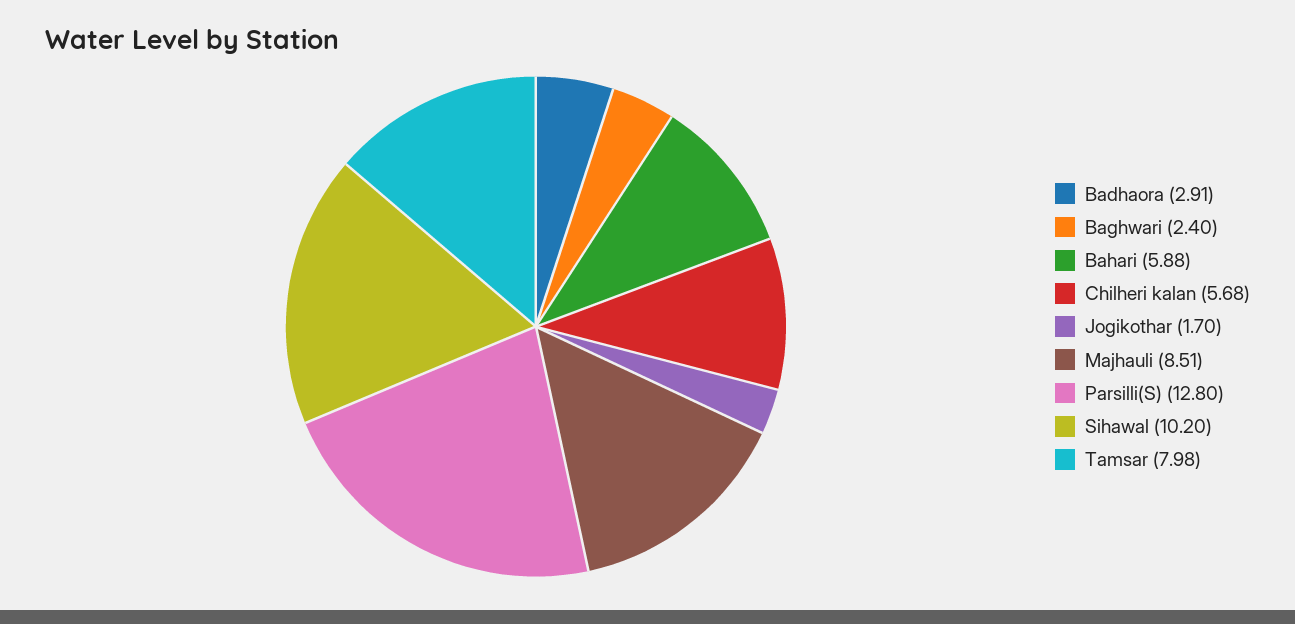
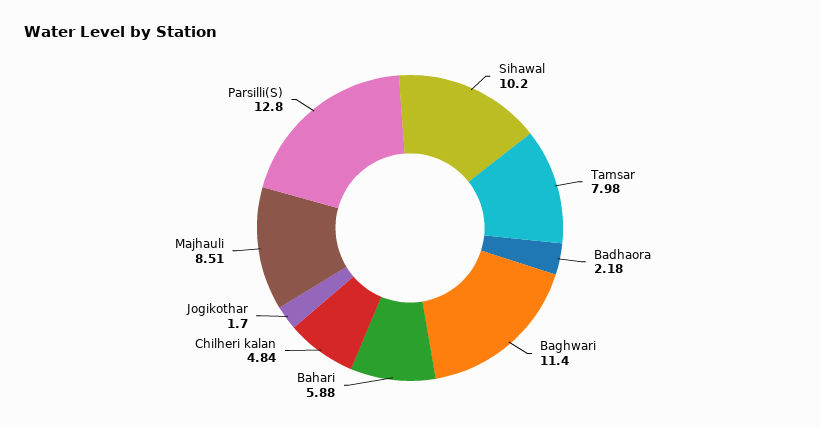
Badhaora: 2.91 -> 2.18
Baghwari: 2.4 -> 11.4
Chilheri kalan: 5.68 -> 4.84

